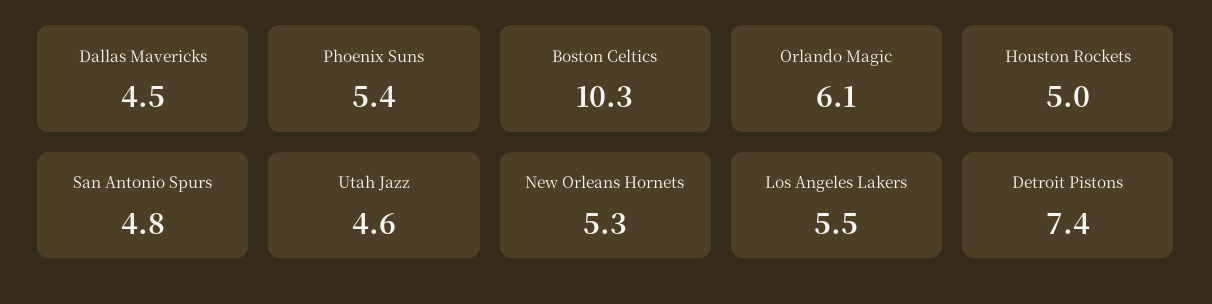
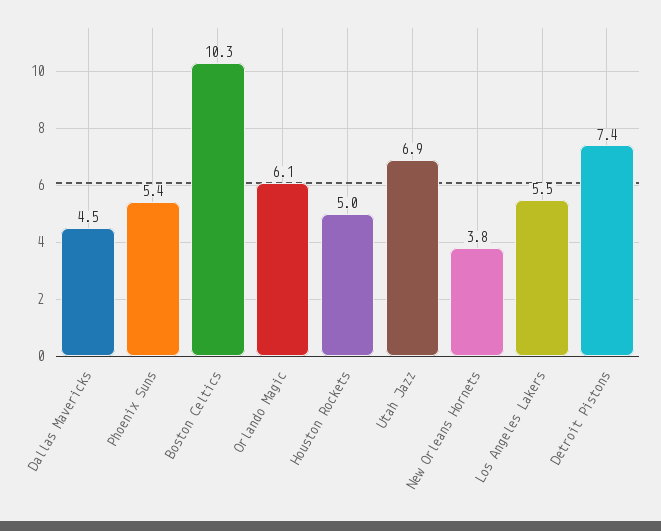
San Antonio Spurs: 4.8 -> none
Utah Jazz: 4.6 -> 6.9
New Orleans Hornets: 5.3 -> 3.8

